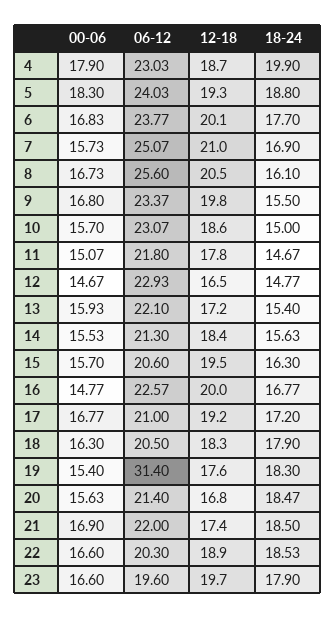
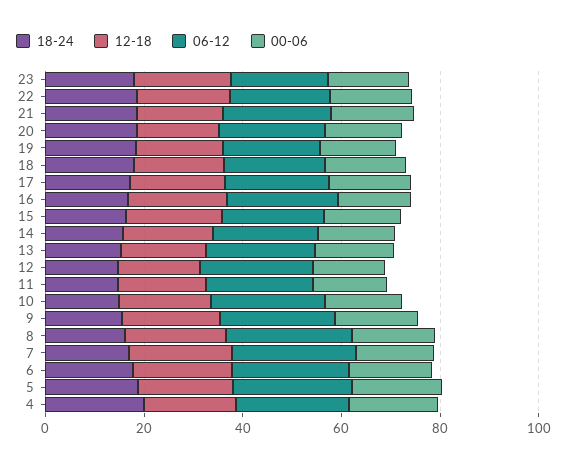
06-12, 19: 31.4 -> 20

